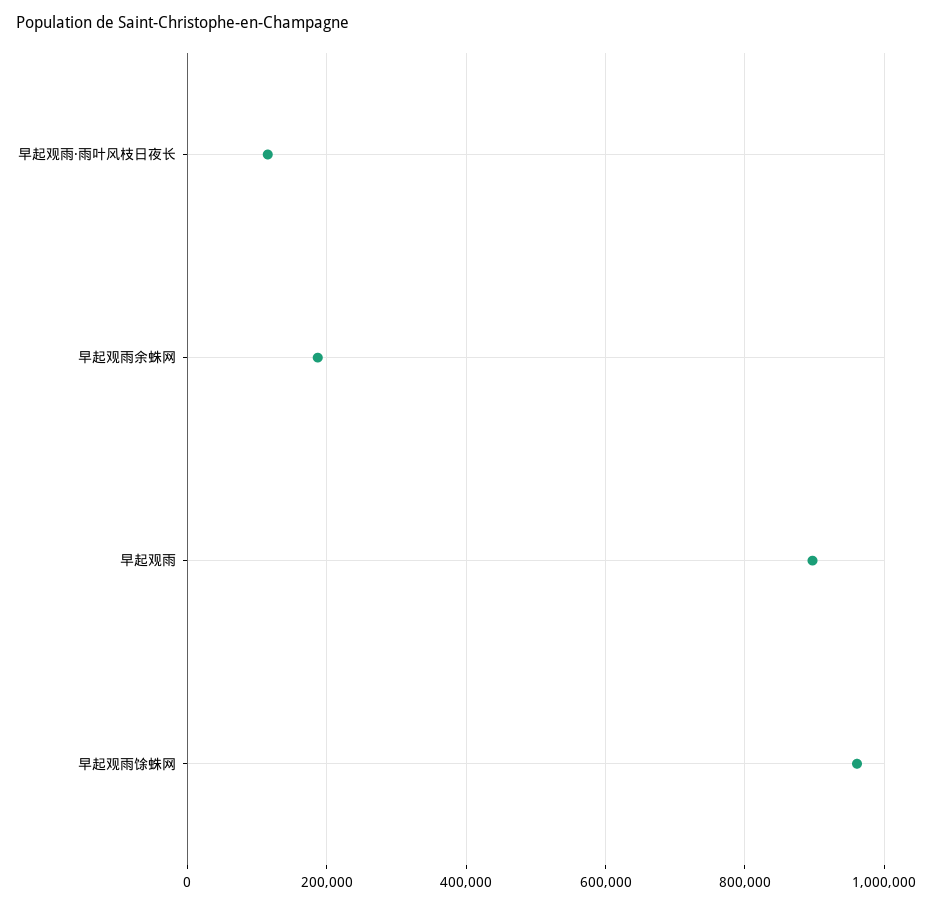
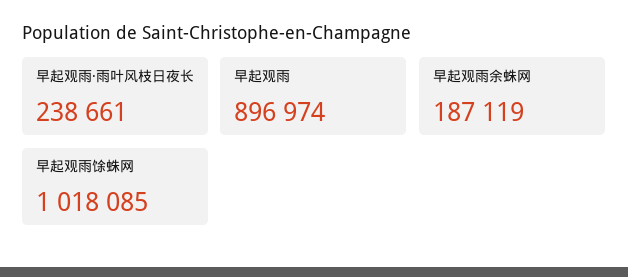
早起观雨·雨叶风枝日夜长: 120000 -> 238661
早起观雨馀蛛网: 960000 -> 1018085

